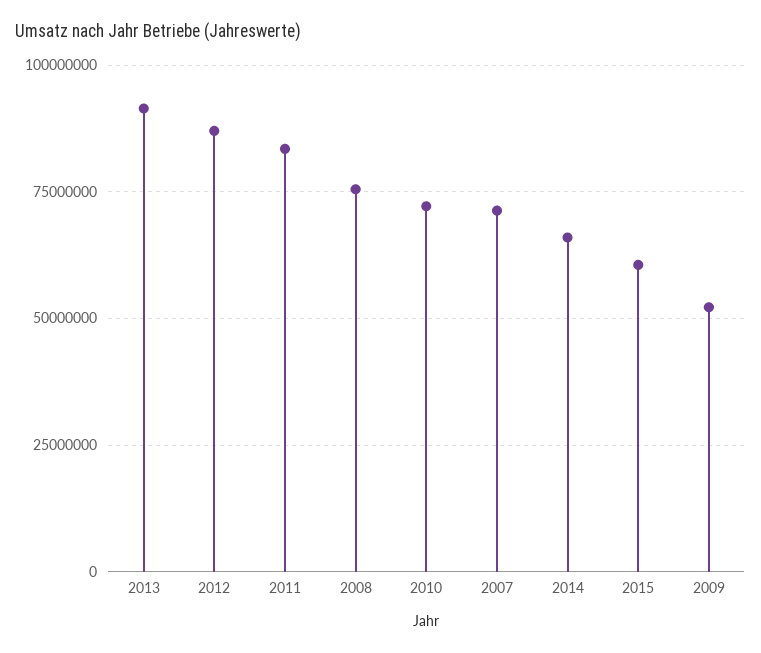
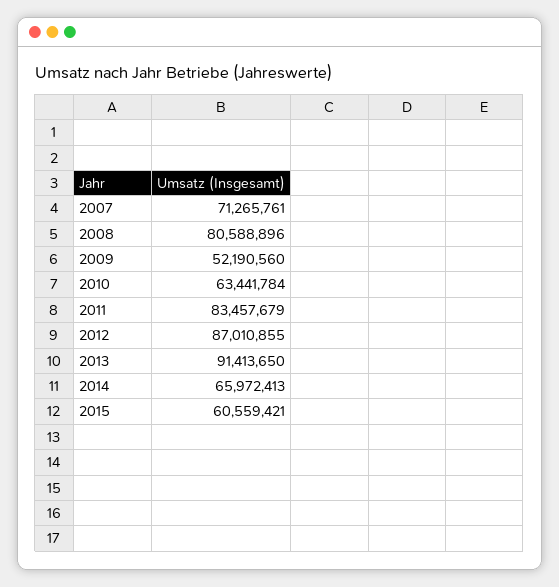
2008: 75000000 -> 80588896
2010: 72500000 -> 63441784

